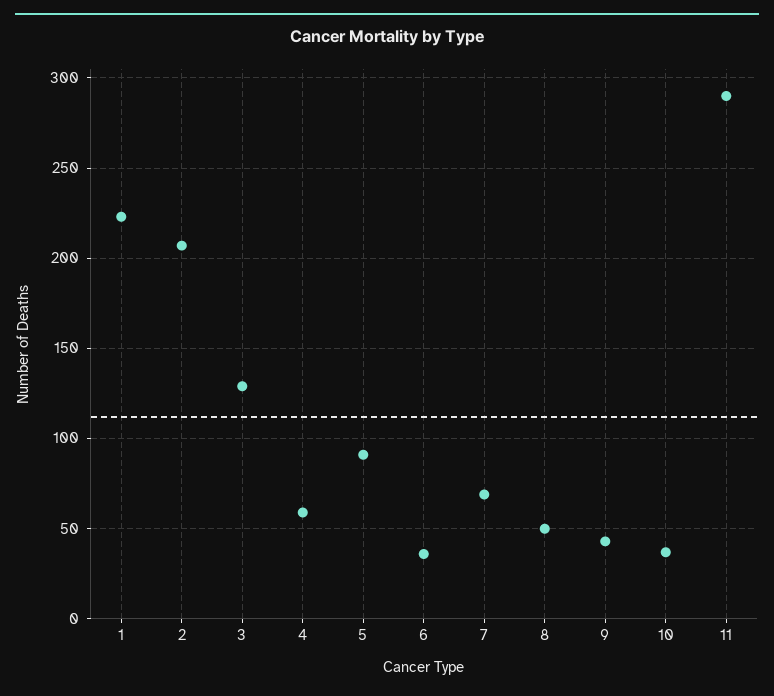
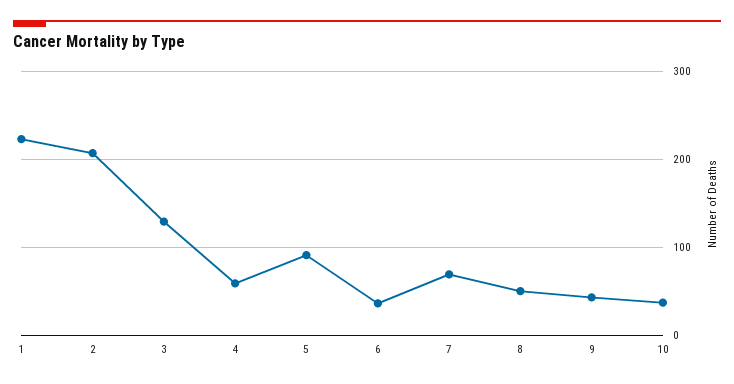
11: 290 -> none

